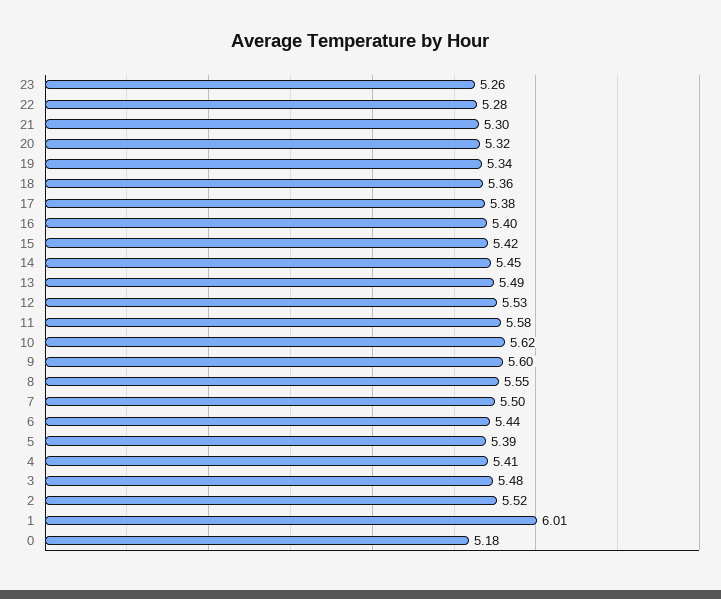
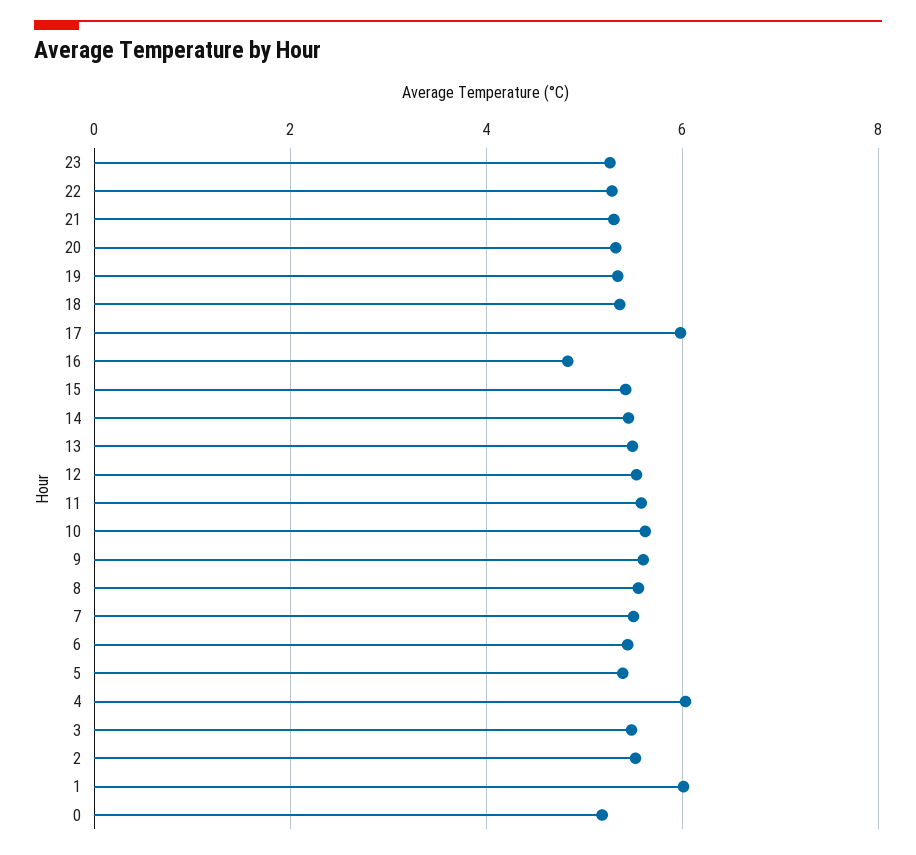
17: 5.38 -> 6
16: 5.4 -> 4.8
4: 5.41 -> 6

